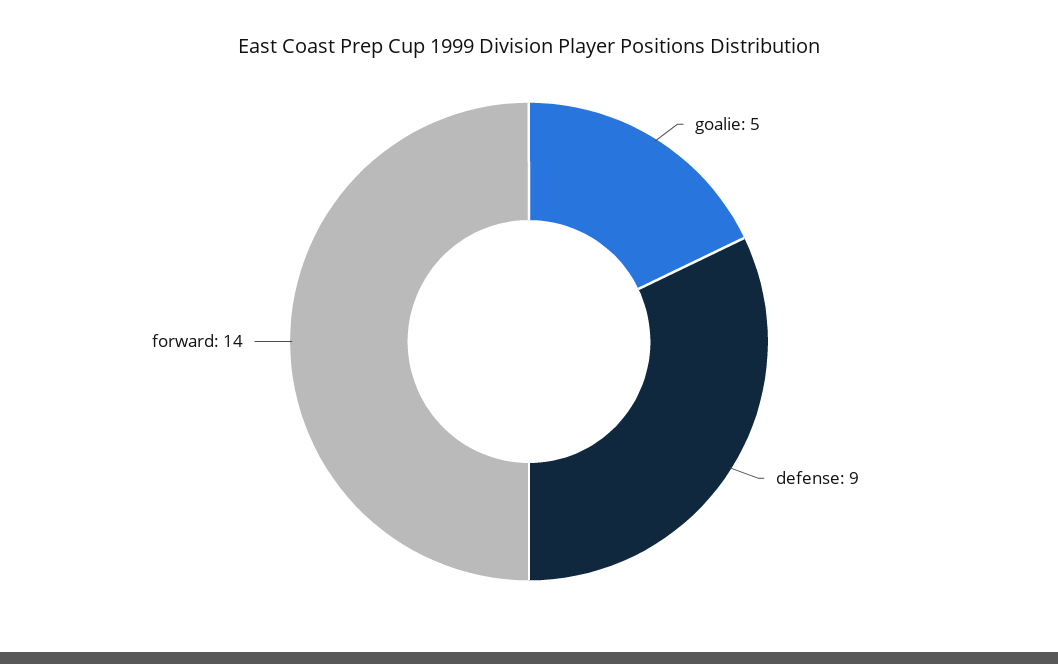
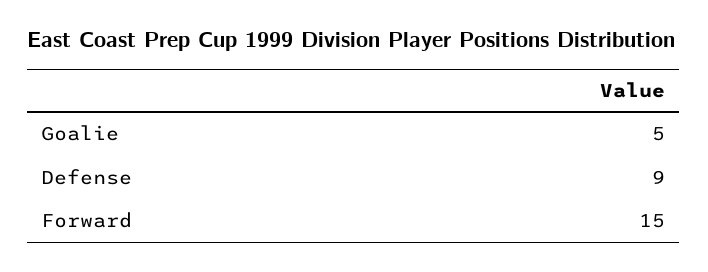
forward: 14 -> 15

